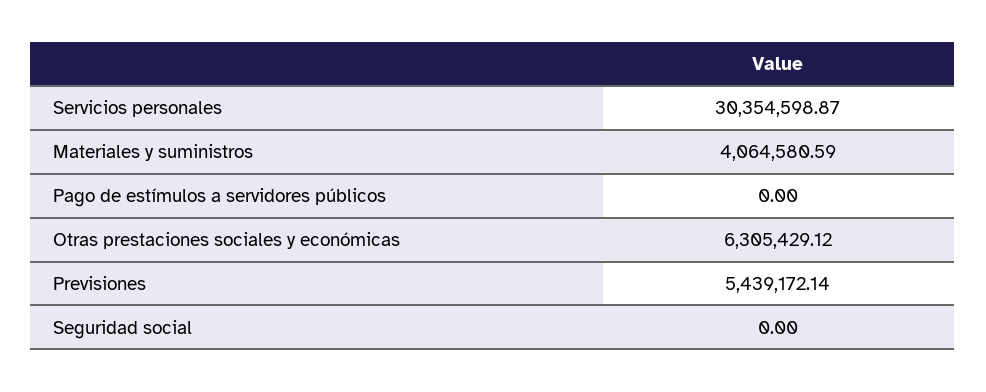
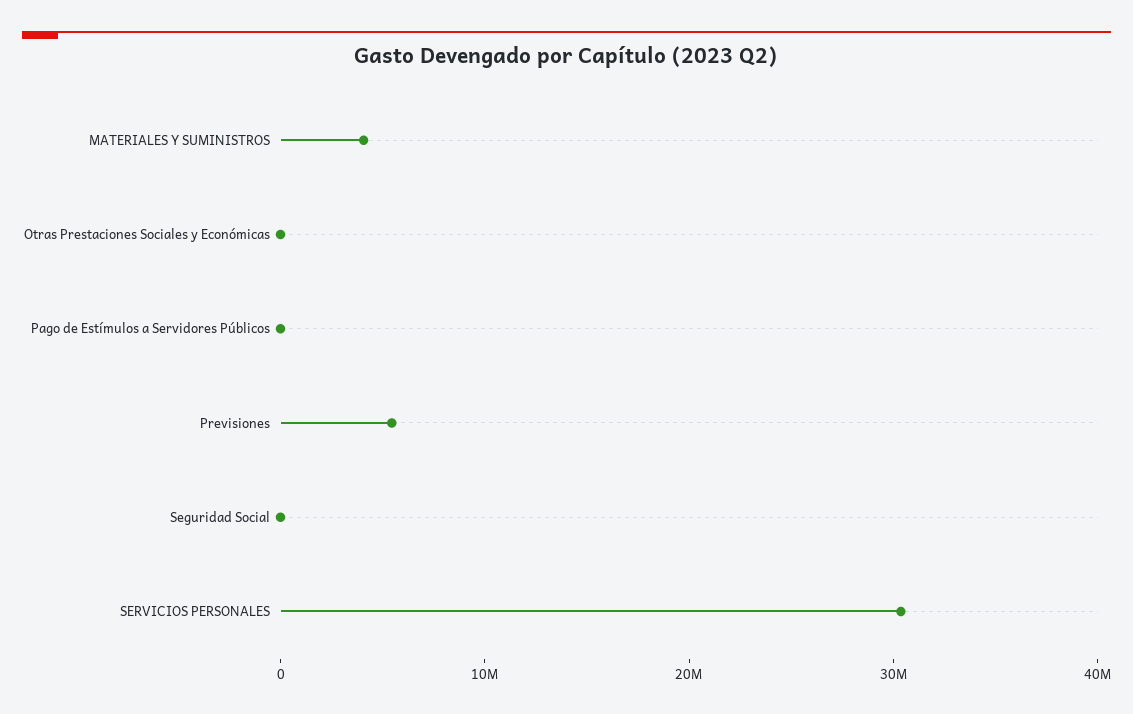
Otras prestaciones sociales y económicas: 6305429.12 -> 0

